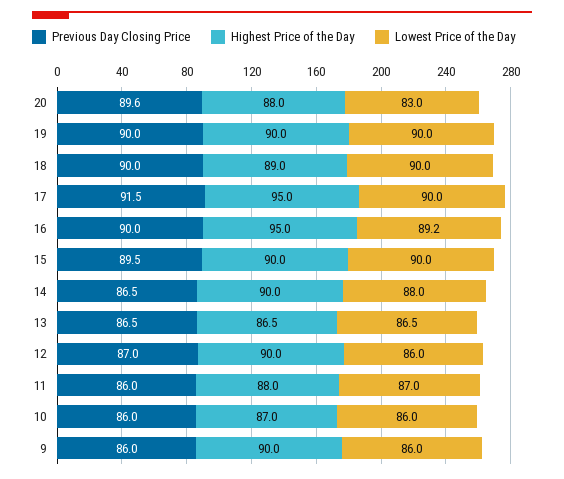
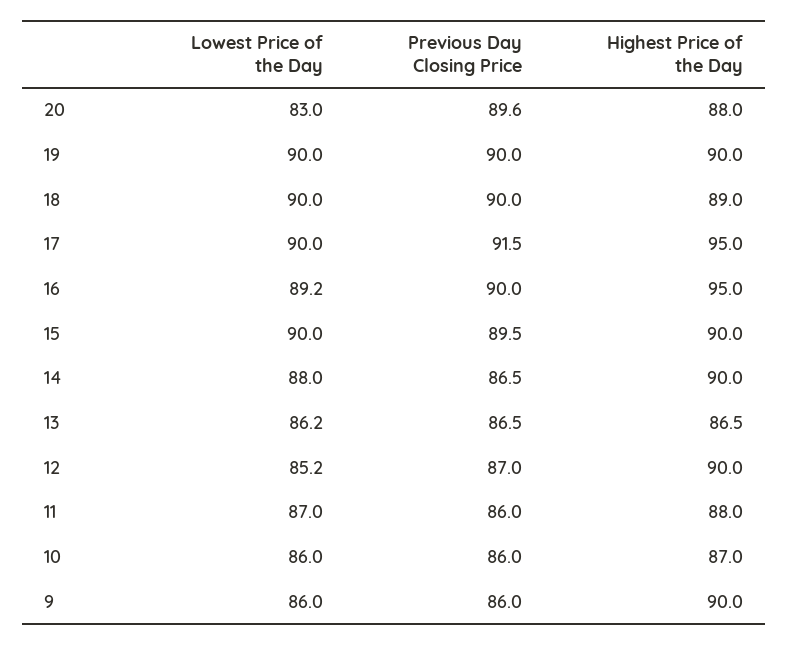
Lowest Price of the Day, 13: 86.5 -> 86.2
Lowest Price of the Day, 12: 86 -> 85.2

